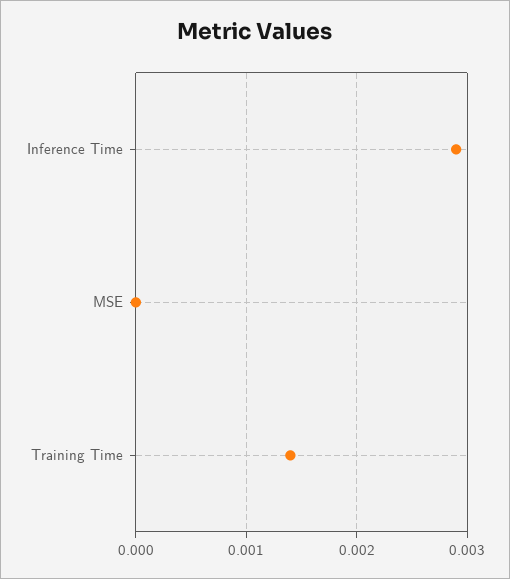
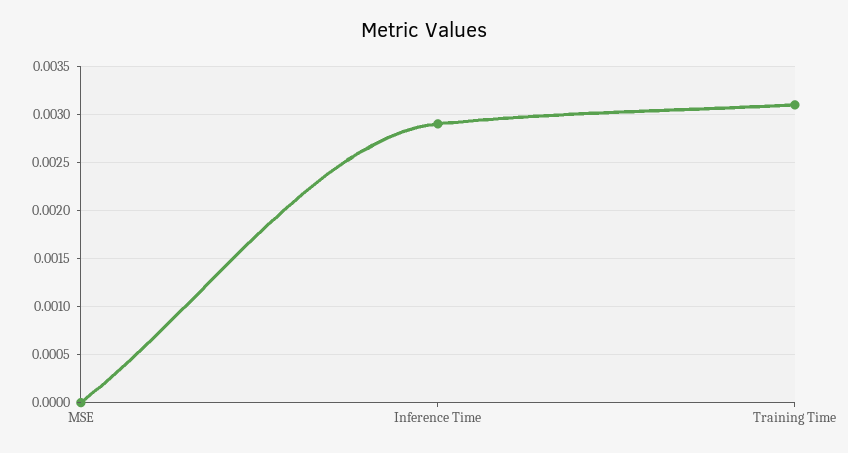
Training Time: 0.0014 -> 0.0031

